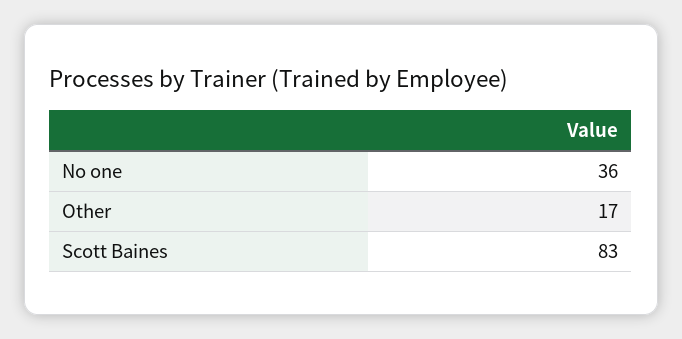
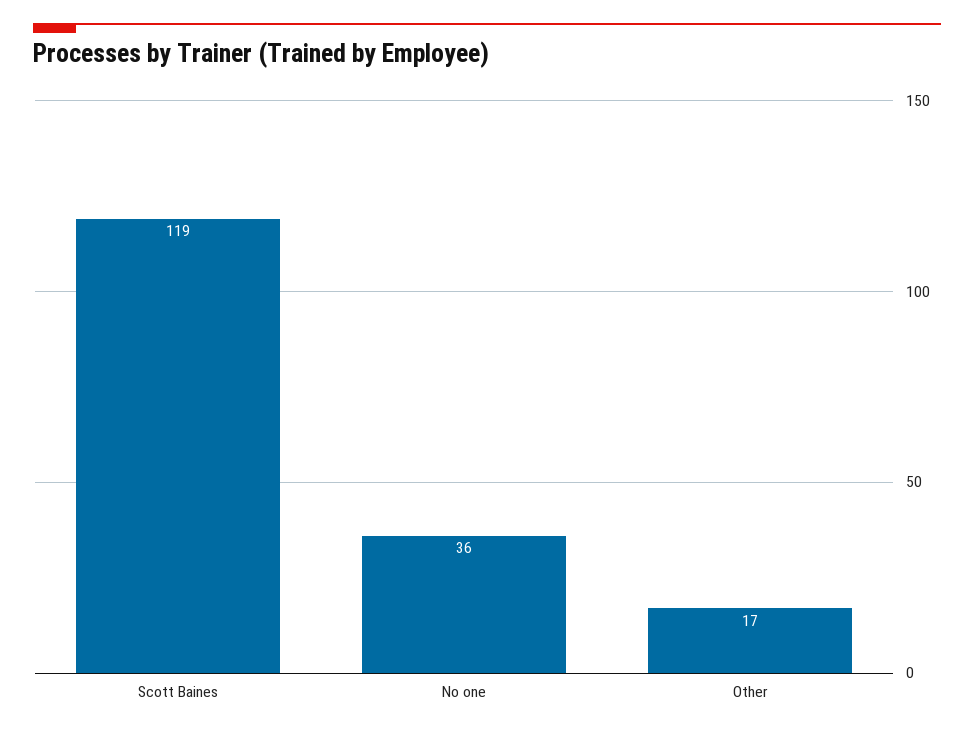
Scott Baines: 83 -> 119

